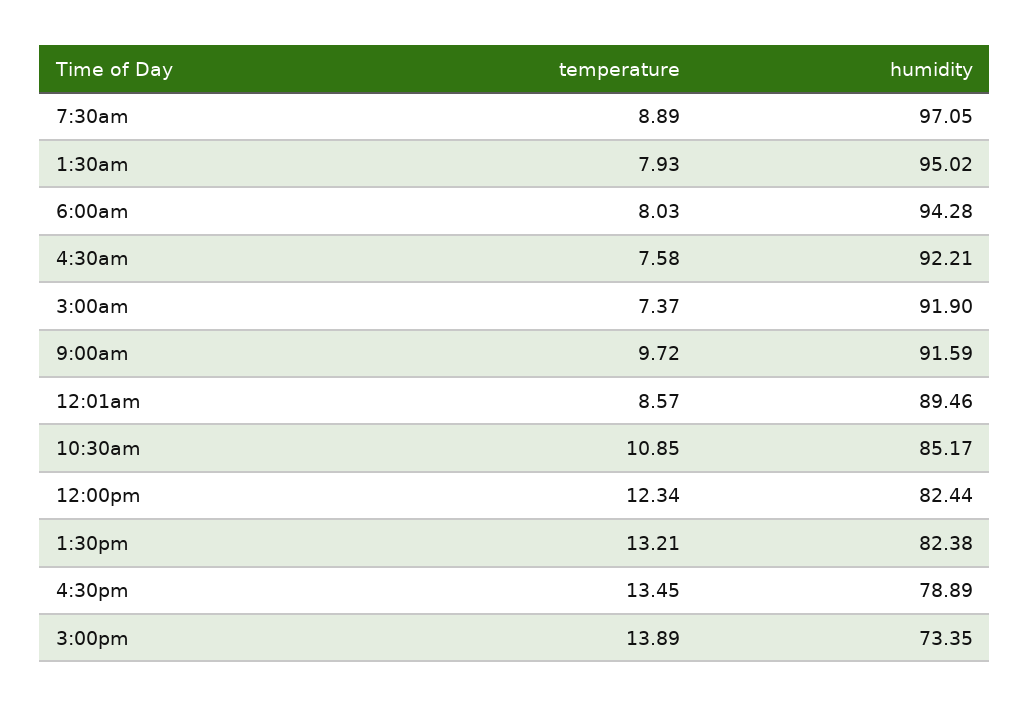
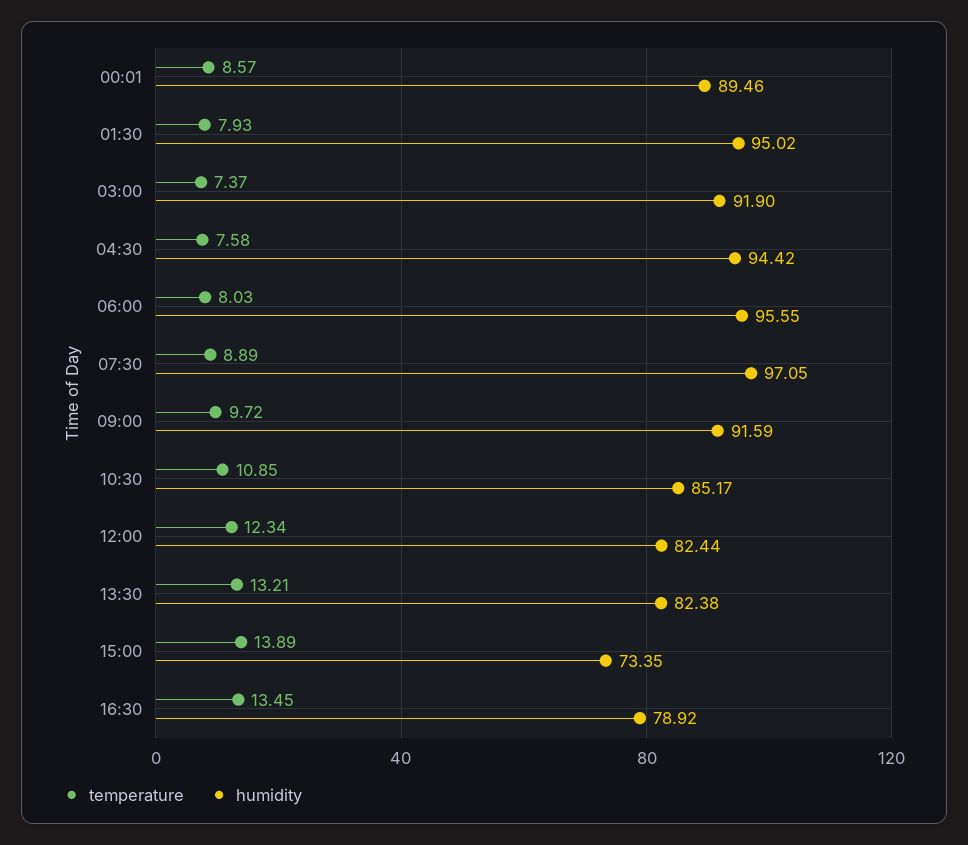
humidity, 6:00am: 94.28 -> 95.55
humidity, 4:30am: 92.21 -> 94.42
humidity, 4:30pm: 78.89 -> 78.92

